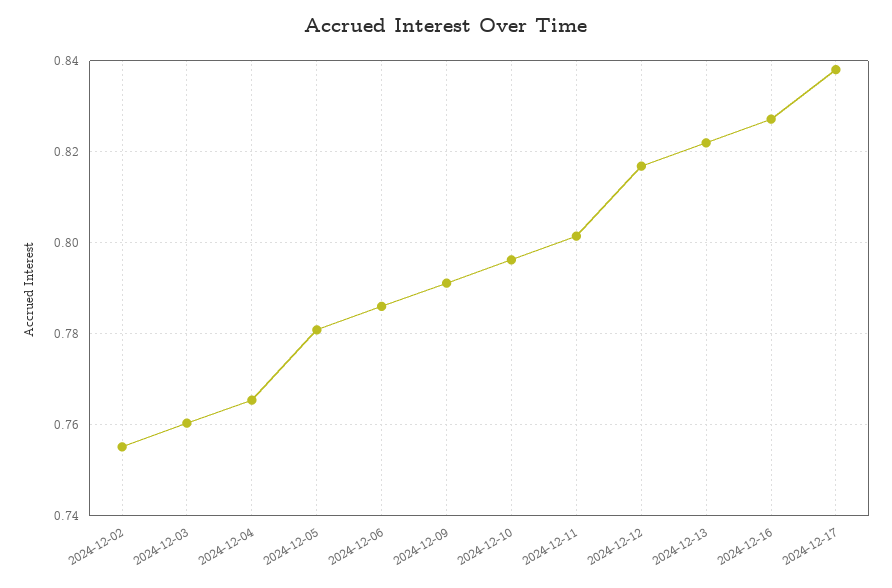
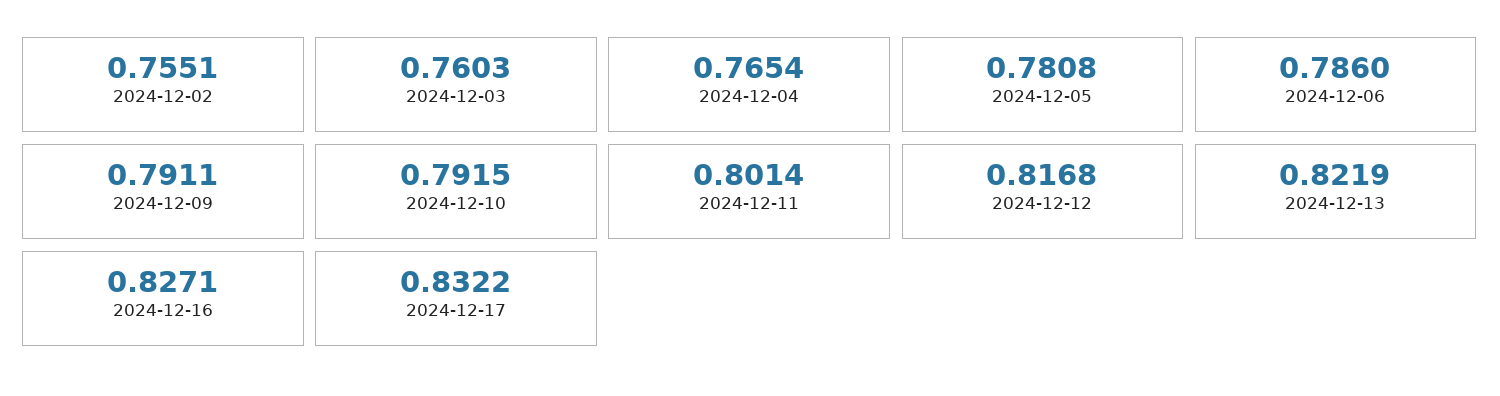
2024-12-10: 0.796 -> 0.7915
2024-12-17: 0.838 -> 0.8322

